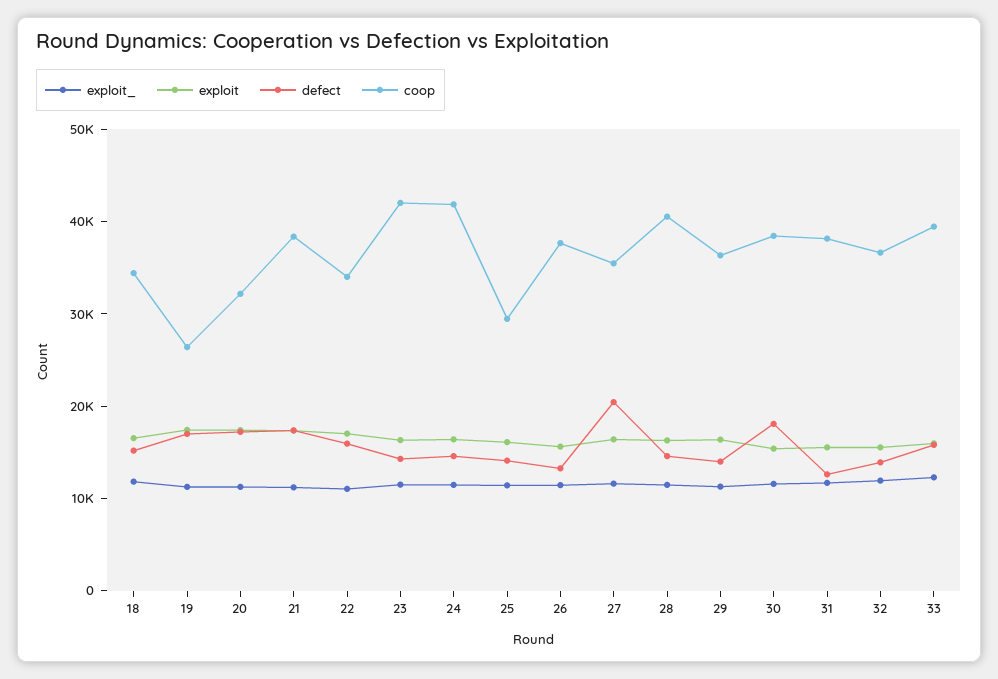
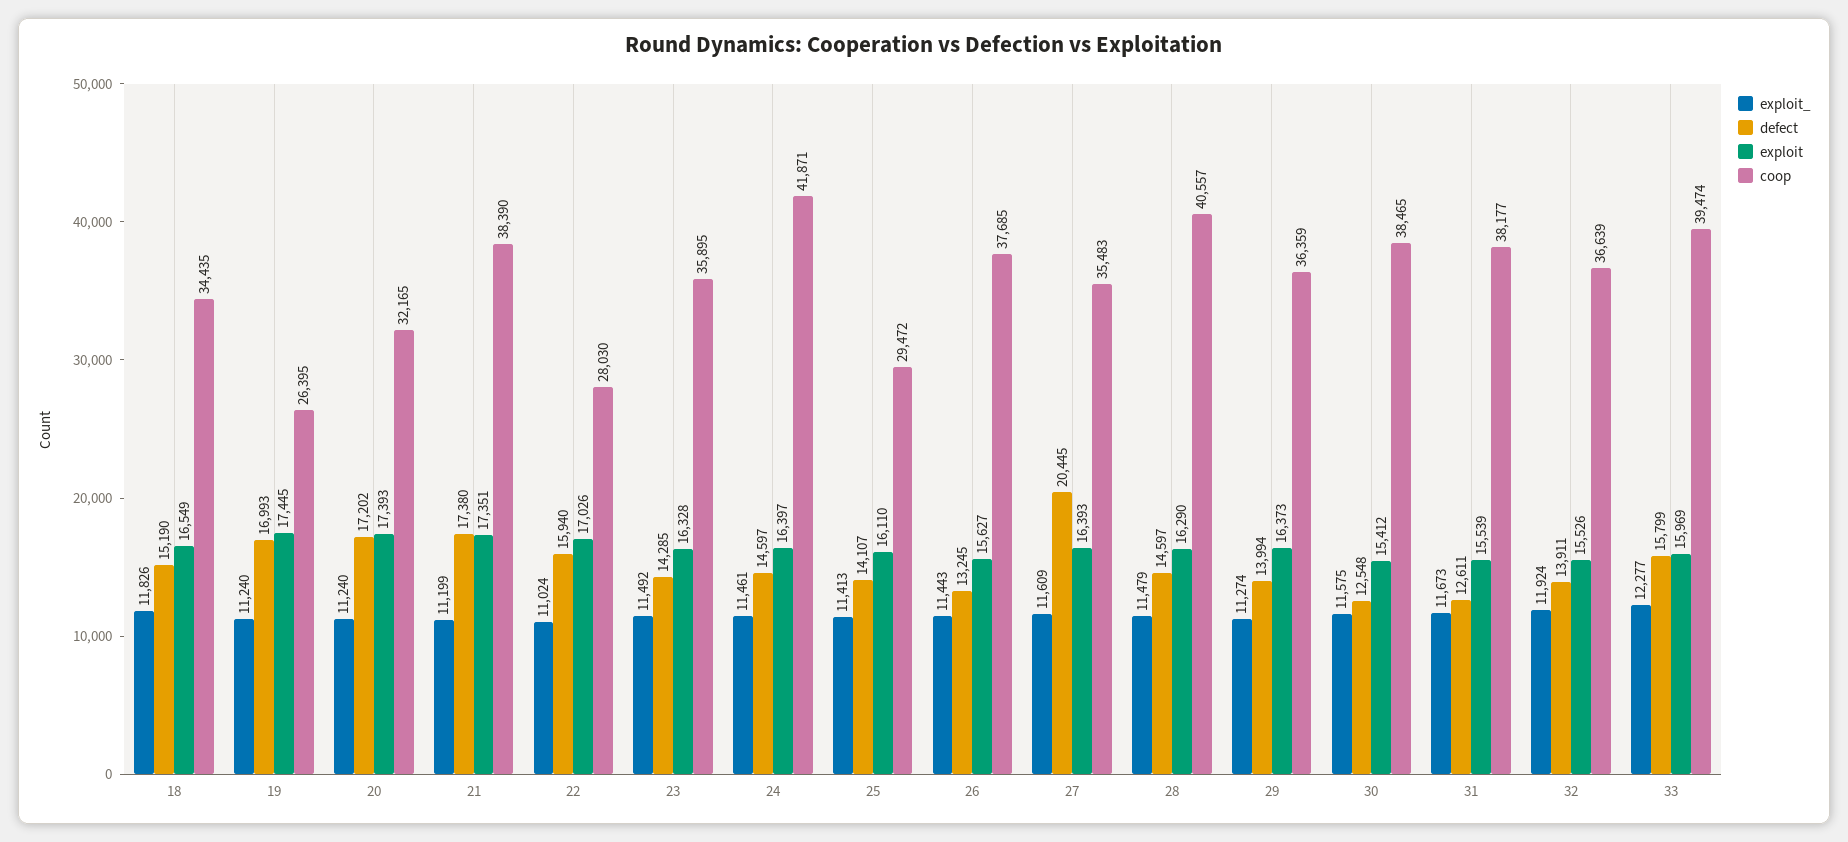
coop, 22: 34000 -> 28030
coop, 23: 42000 -> 35895
defect, 30: 18000 -> 12548

